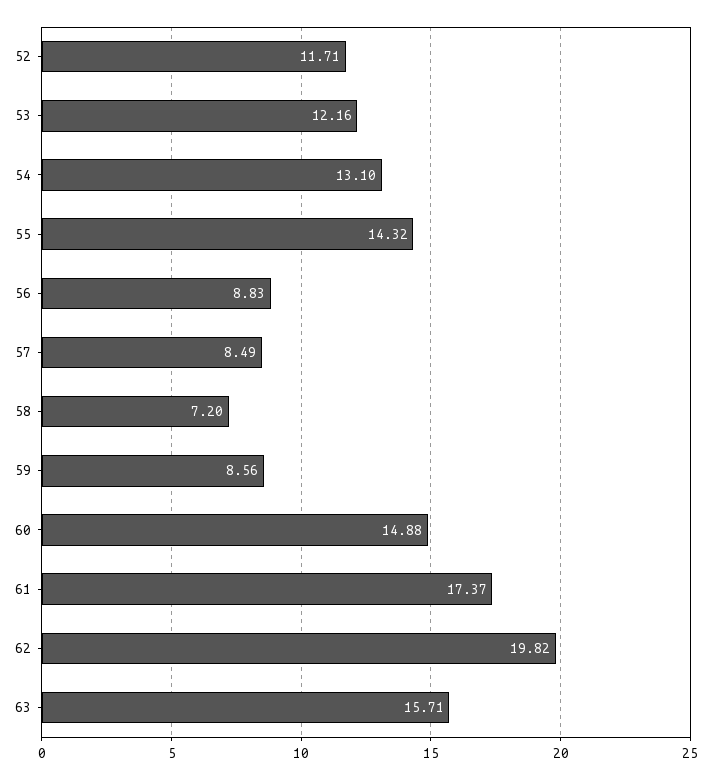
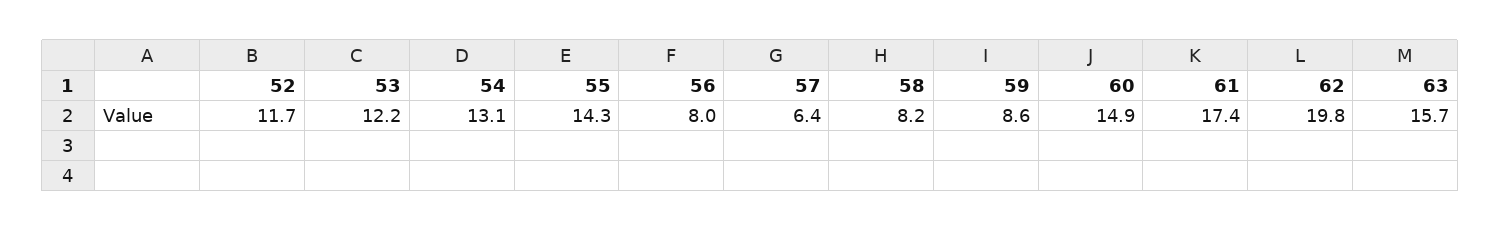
56: 8.83 -> 8
57: 8.49 -> 6.4
58: 7.2 -> 8.2

